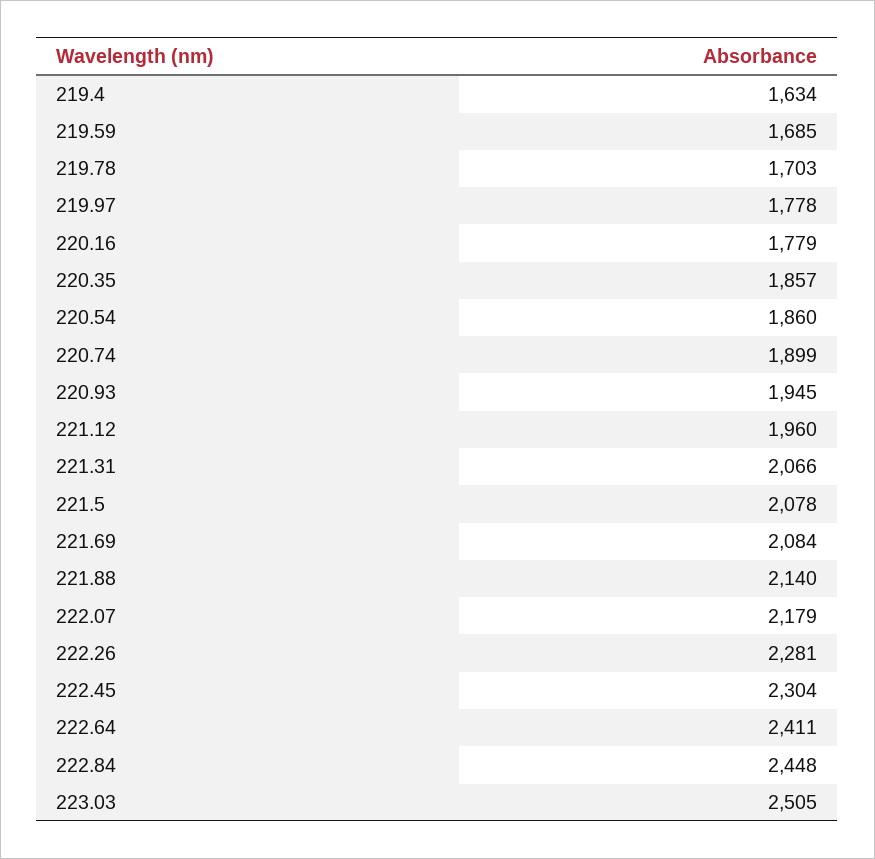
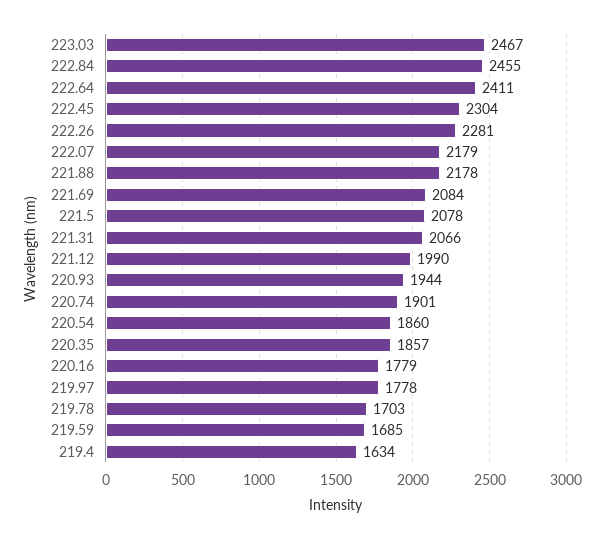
220.74: 1899 -> 1901
220.93: 1945 -> 1944
221.12: 1960 -> 1990
221.88: 2140 -> 2178
222.84: 2448 -> 2455
223.03: 2505 -> 2467

